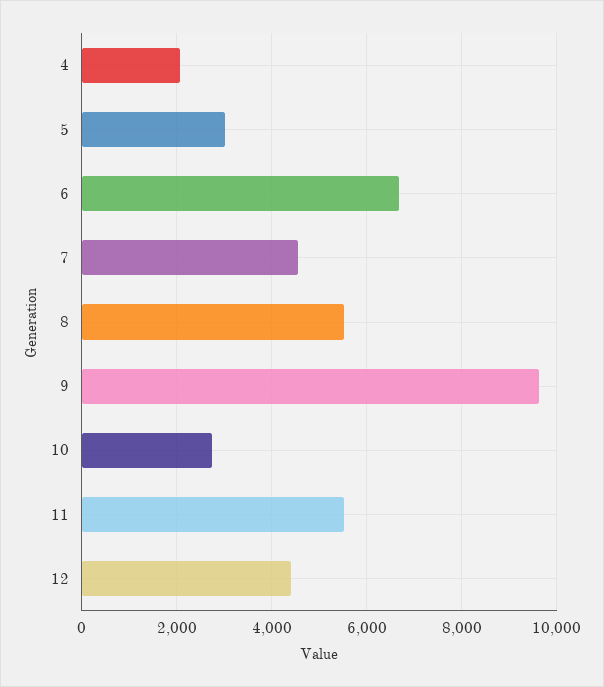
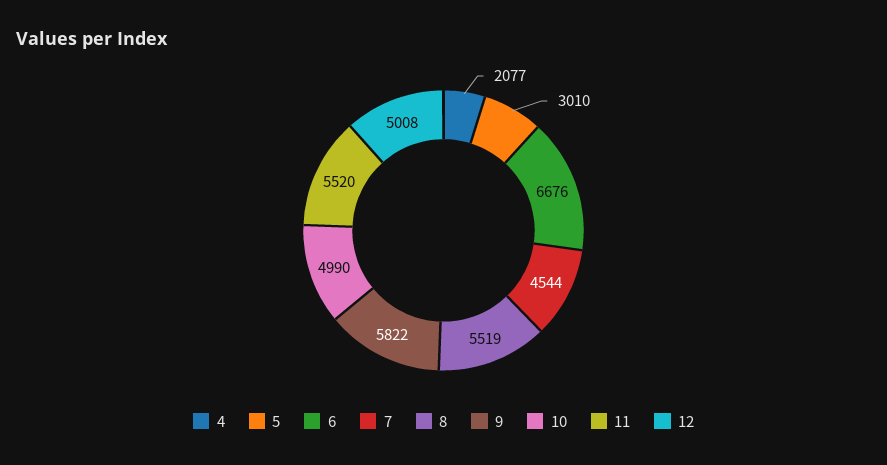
9: 9600 -> 5822
10: 2800 -> 4990
12: 4400 -> 5008

